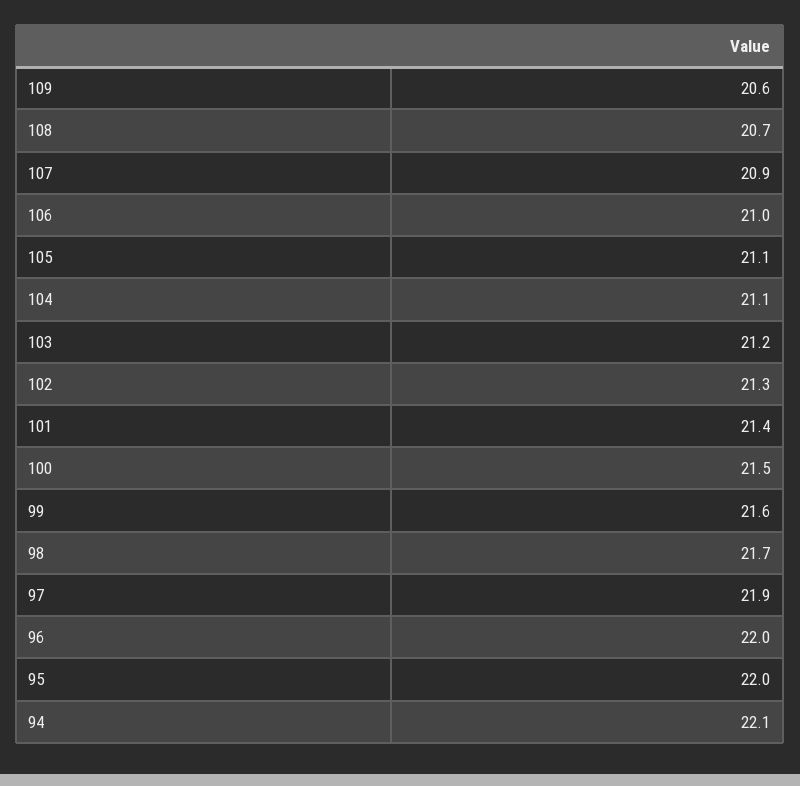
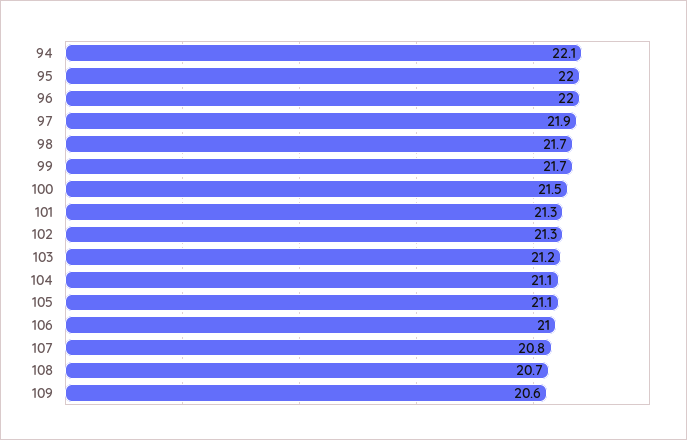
107: 20.9 -> 20.8
101: 21.4 -> 21.3
99: 21.6 -> 21.7

